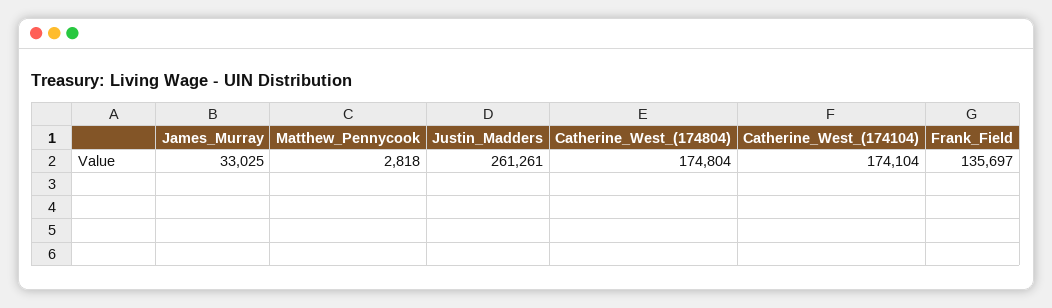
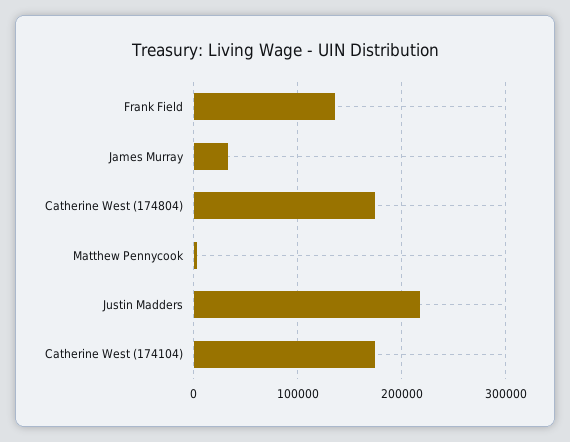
Justin_Madders: 261261 -> 220000

